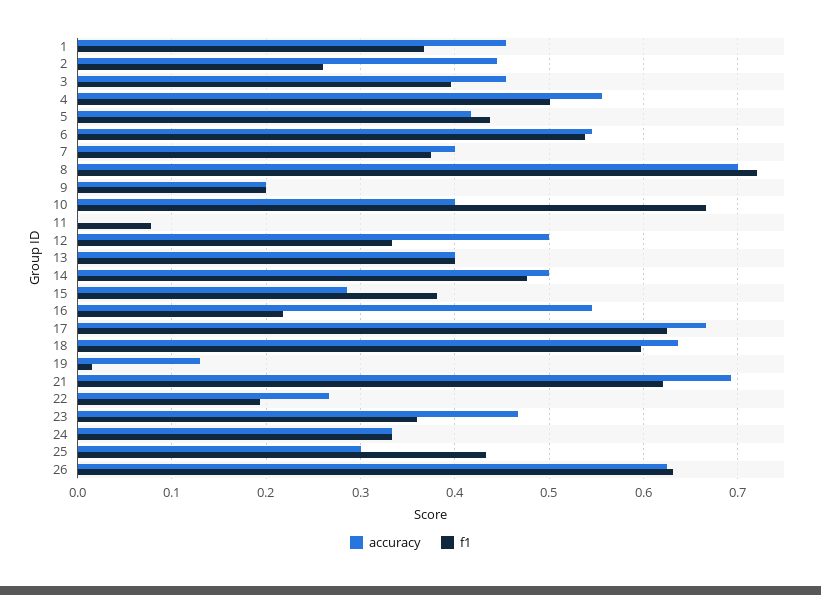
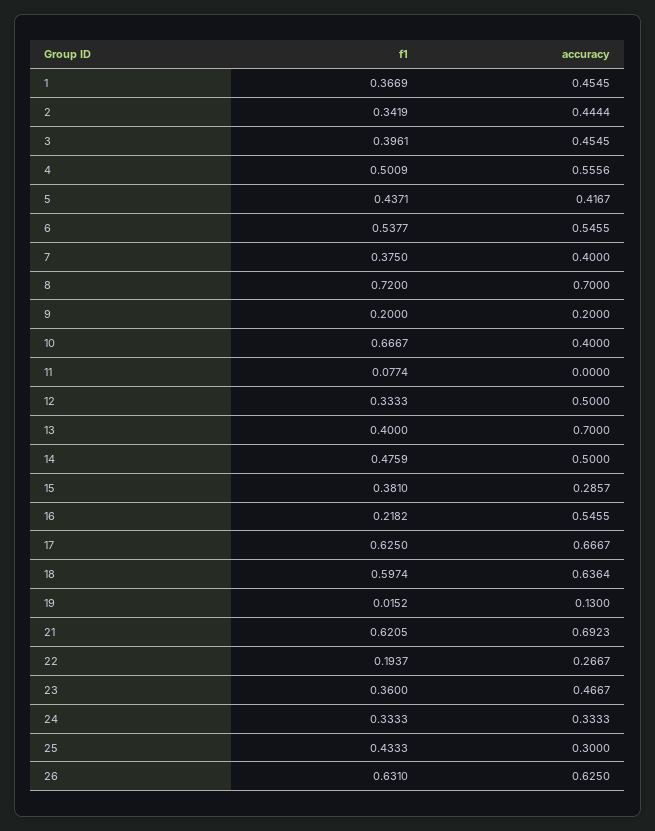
f1, 2: 0.26 -> 0.3419
accuracy, 13: 0.4 -> 0.7

